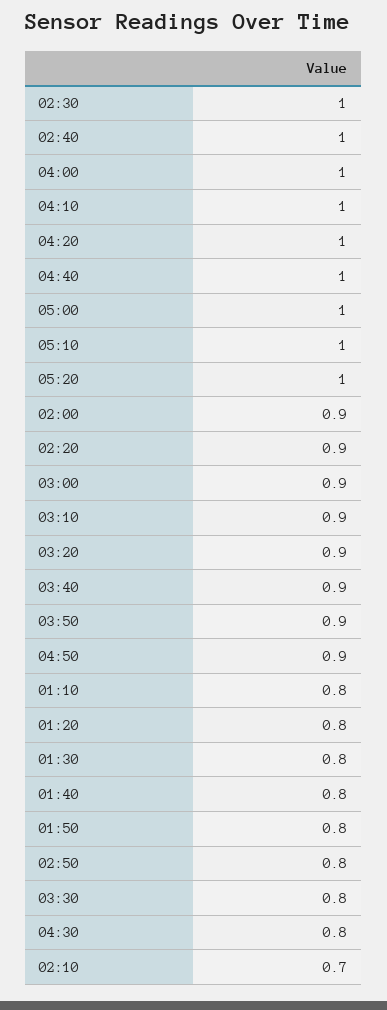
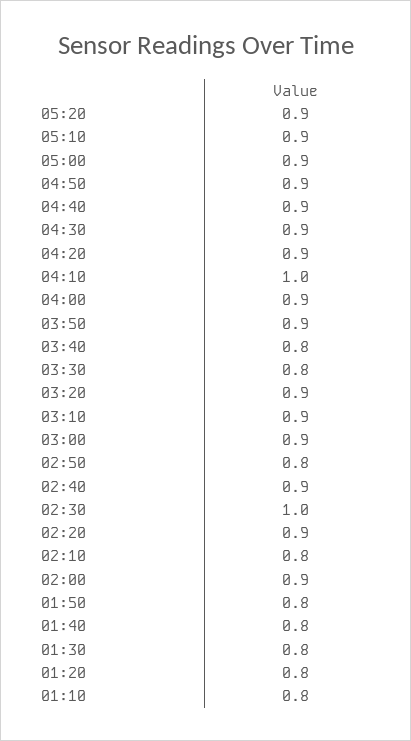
02:40: 1 -> 0.9
04:00: 1 -> 0.9
04:20: 1 -> 0.9
04:40: 1 -> 0.9
05:00: 1 -> 0.9
05:10: 1 -> 0.9
05:20: 1 -> 0.9
03:40: 0.9 -> 0.8
04:30: 0.8 -> 0.9
02:10: 0.7 -> 0.8

